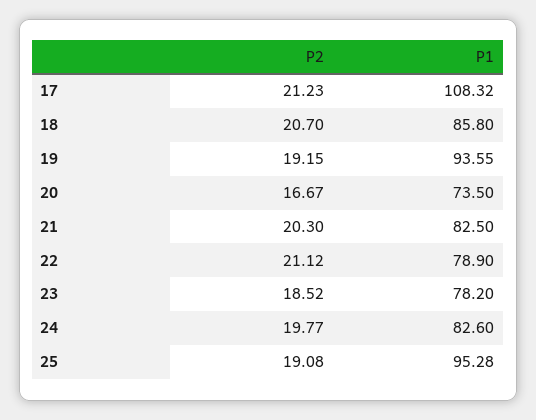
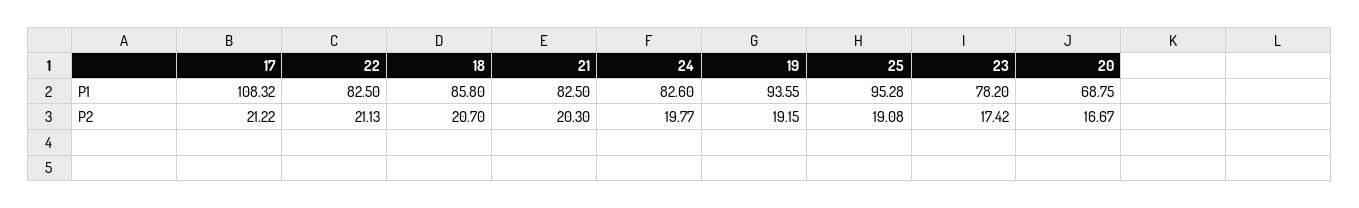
P2, 17: 21.23 -> 21.22
P1, 20: 73.5 -> 68.75
P2, 22: 21.12 -> 21.13
P1, 22: 78.9 -> 82.5
P2, 23: 18.52 -> 17.42

